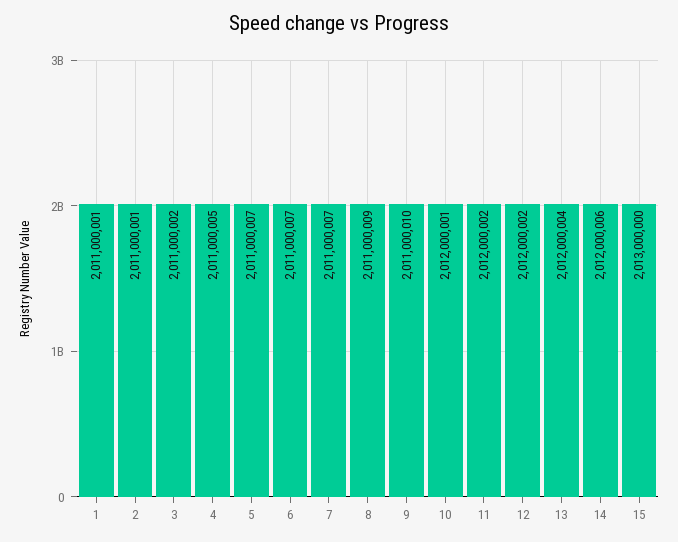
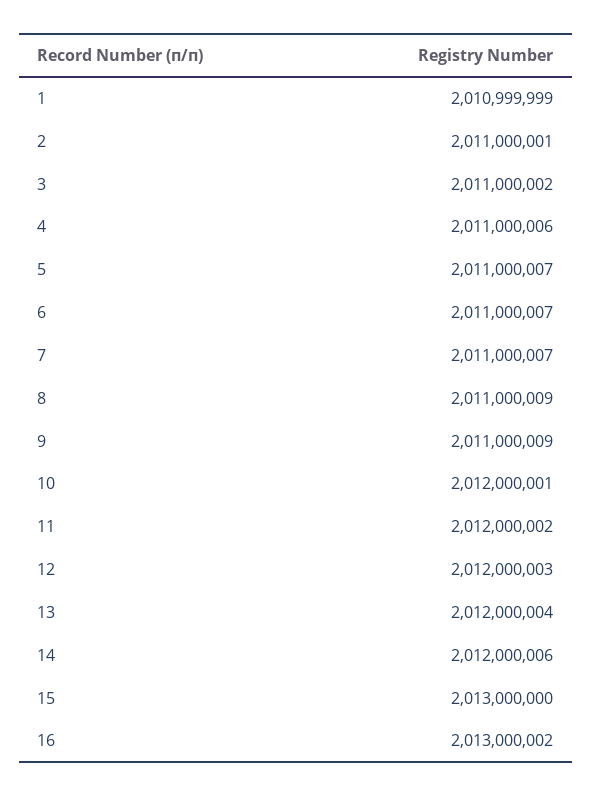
1: 2011000001 -> 2010999999
4: 2011000005 -> 2011000006
9: 2011000010 -> 2011000009
12: 2012000002 -> 2012000003
16: none -> 2013000002

